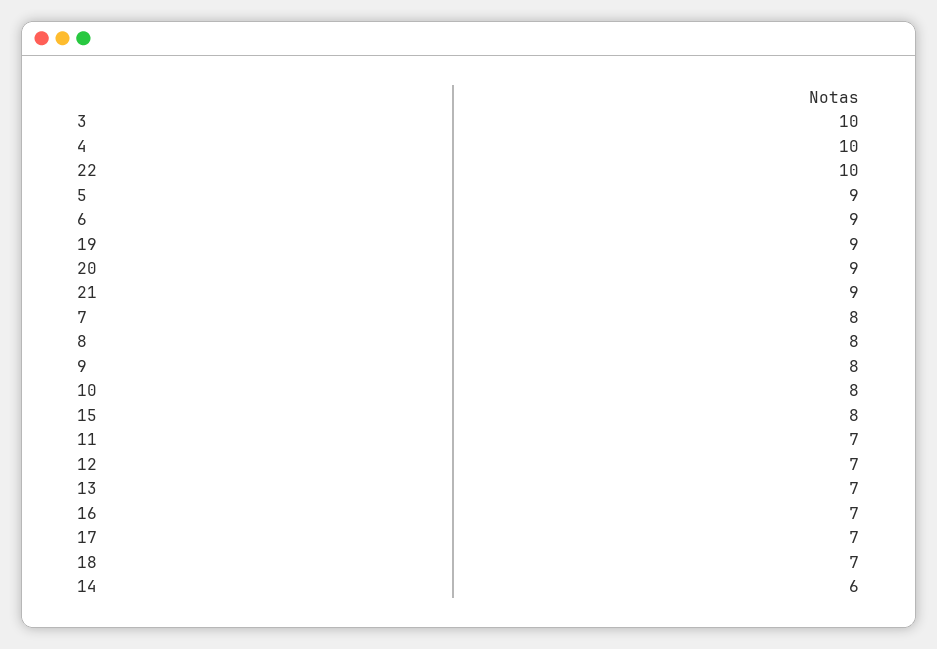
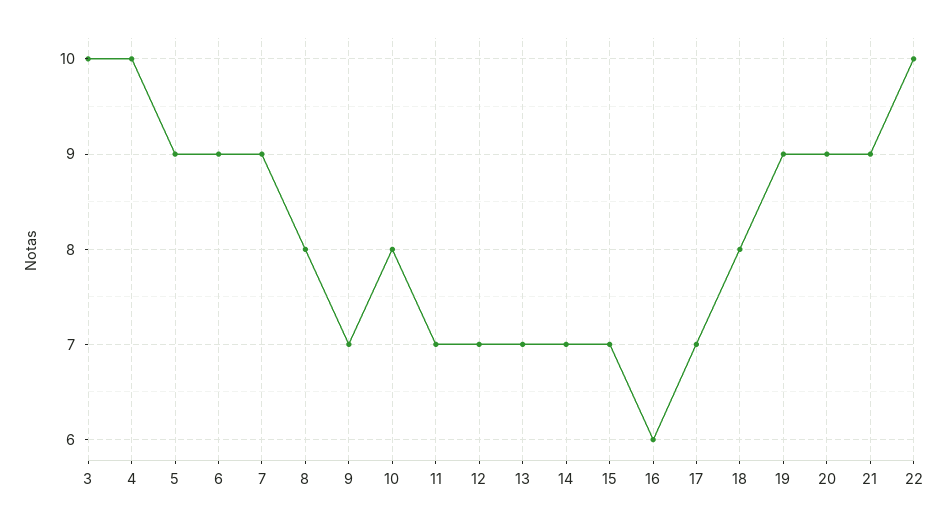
7: 8 -> 9
9: 8 -> 7
15: 8 -> 7
16: 7 -> 6
18: 7 -> 8
14: 6 -> 7

